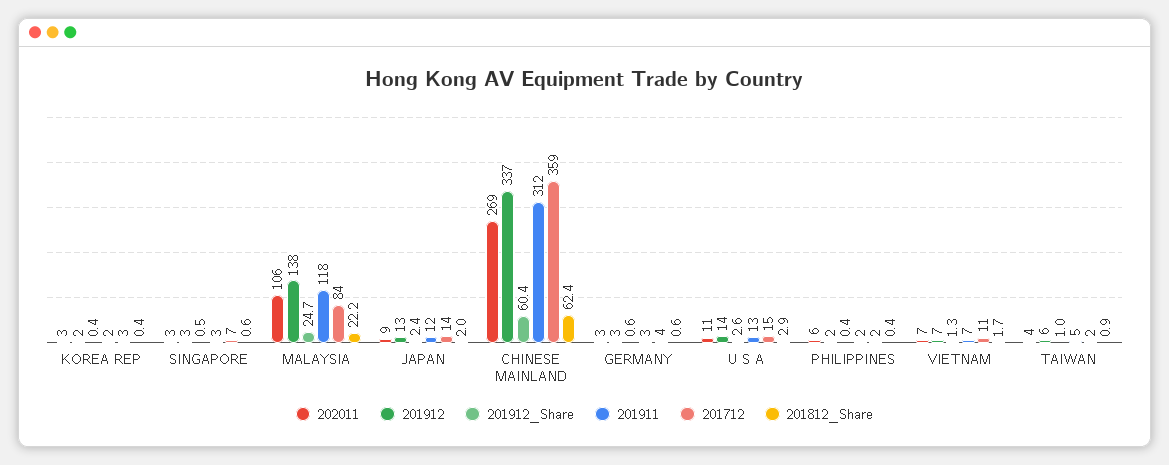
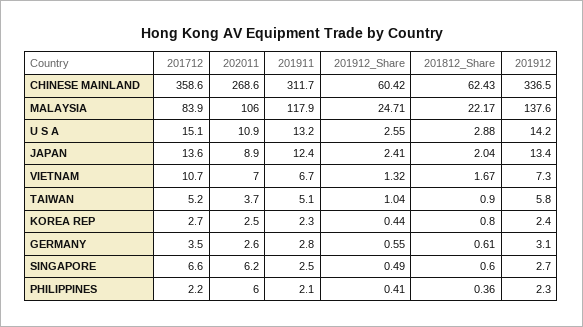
201812_Share, KOREA REP: 0.4 -> 0.8
202011, SINGAPORE: 3 -> 6.2
201712, TAIWAN: 2 -> 5.2

